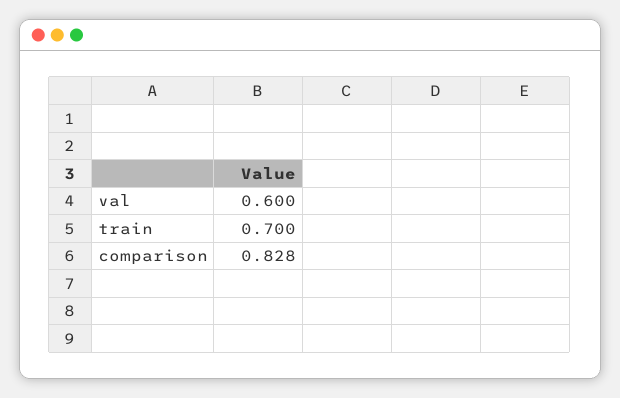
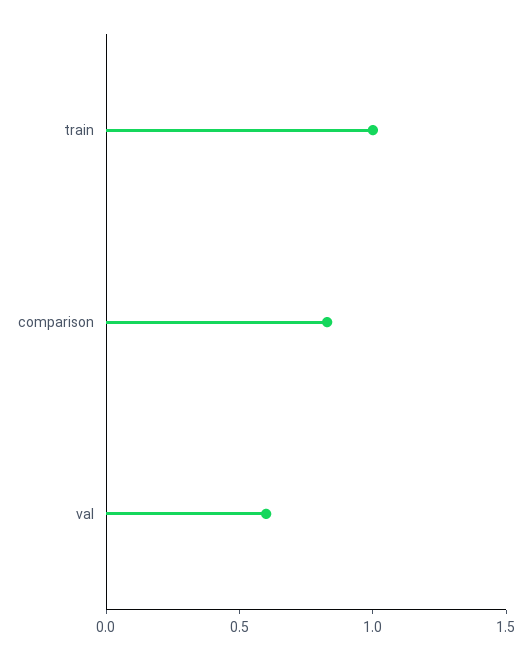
train: 0.7 -> 1

